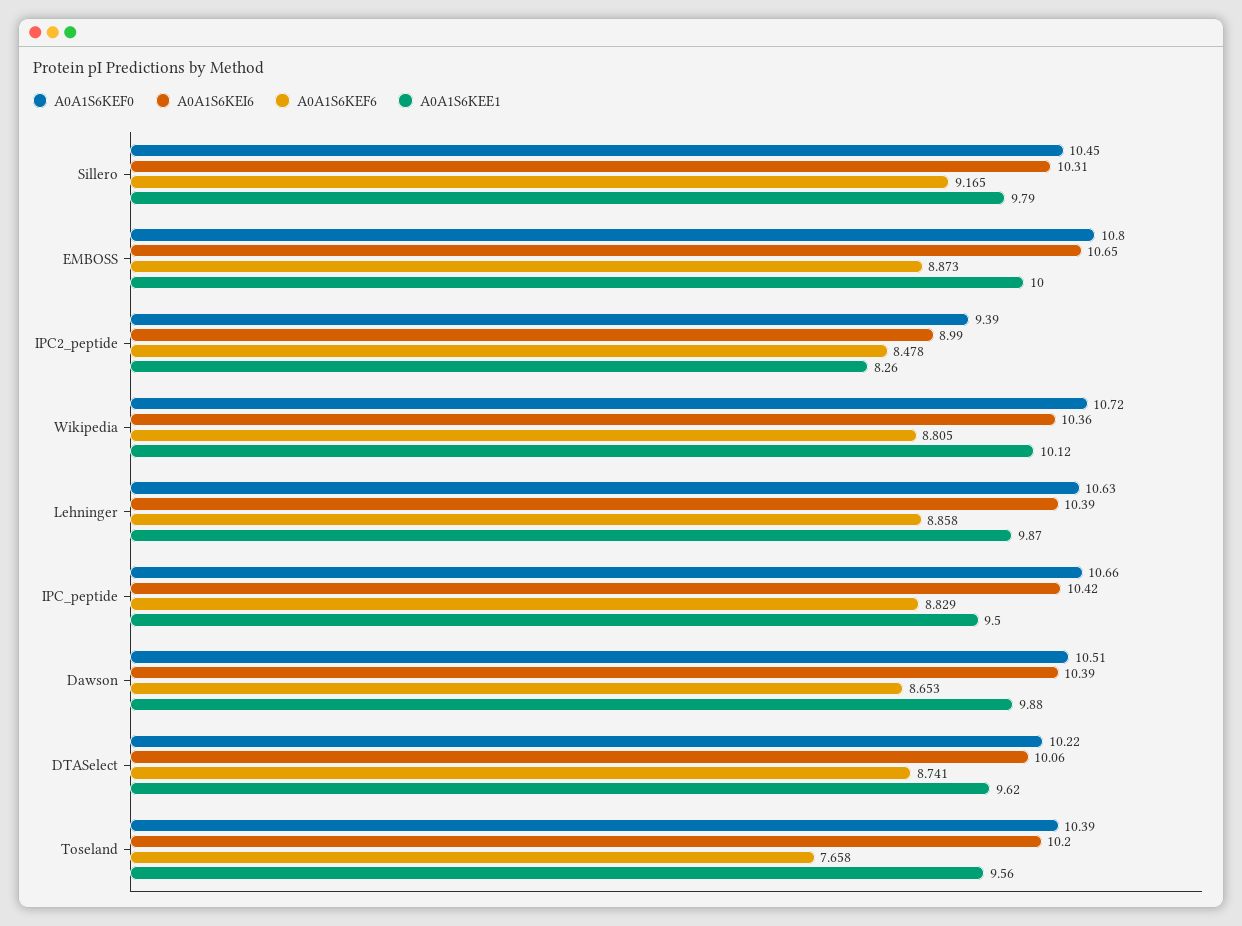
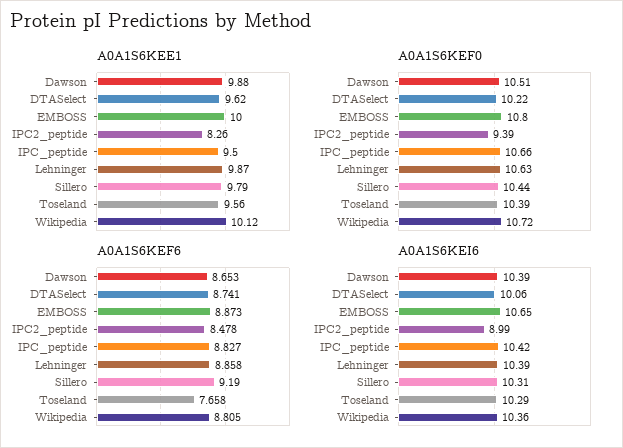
A0A1S6KEF0, Sillero: 10.45 -> 10.44
A0A1S6KEF6, Sillero: 9.165 -> 9.19
A0A1S6KEF6, IPC_peptide: 8.829 -> 8.827
A0A1S6KEI6, Toseland: 10.2 -> 10.29

